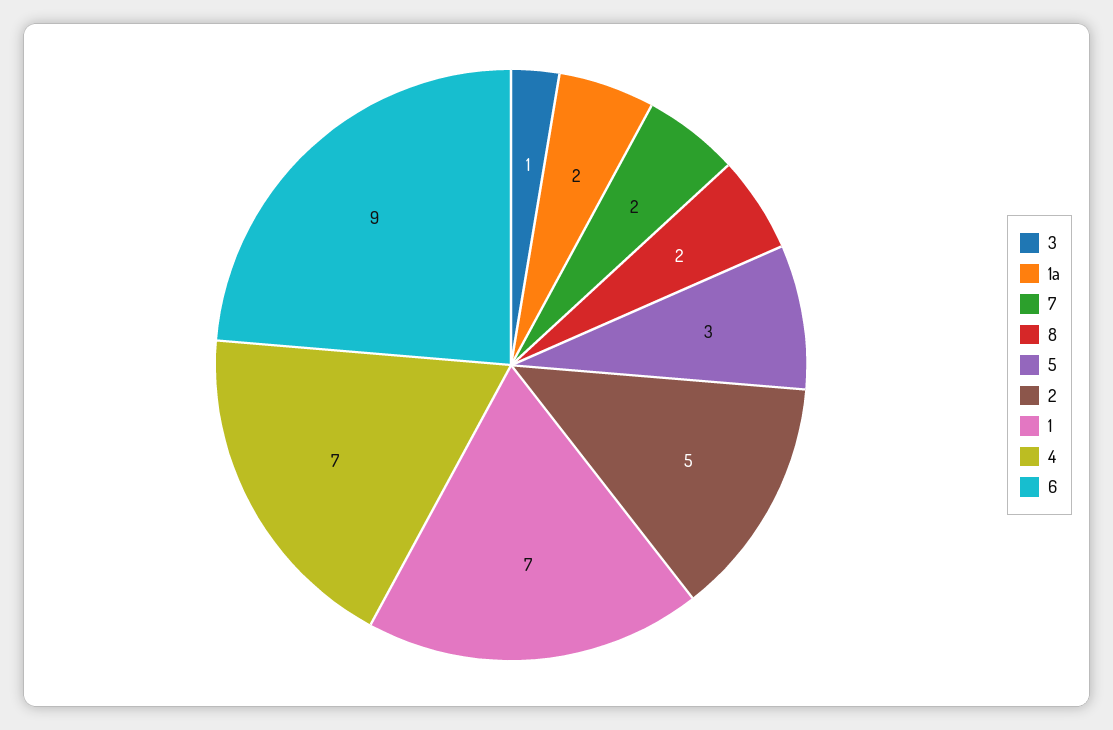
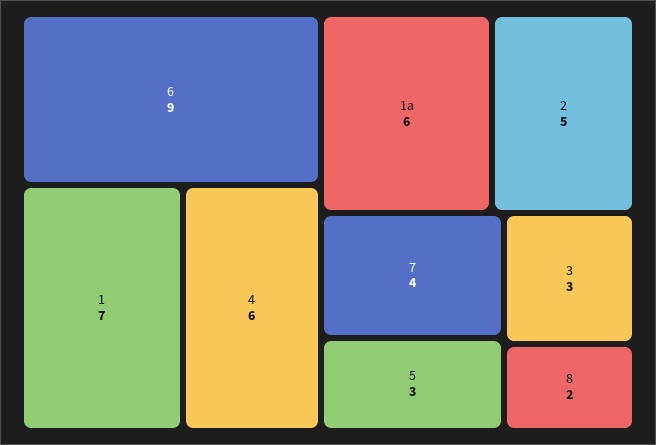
3: 1 -> 3
1a: 2 -> 6
7: 2 -> 4
4: 7 -> 6

